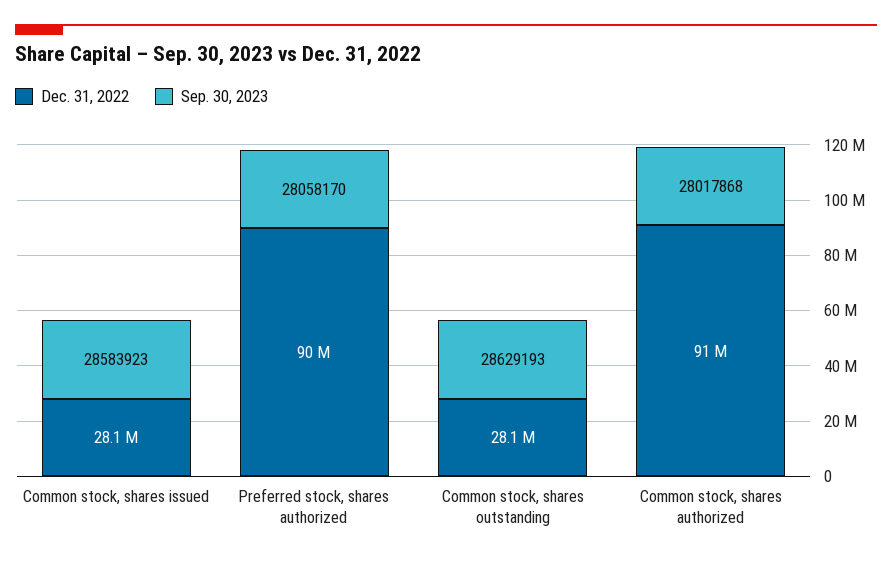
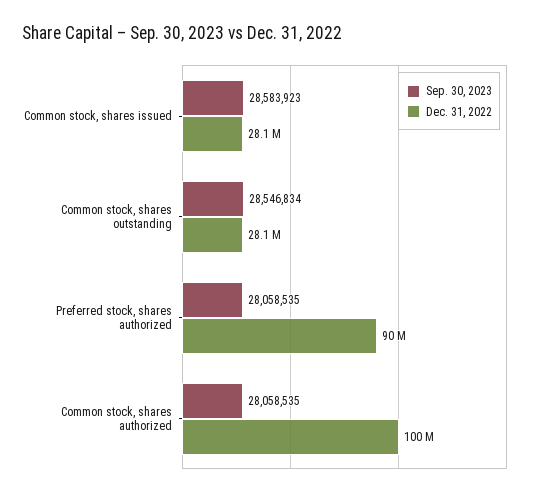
Sep. 30, 2023, Preferred stock, shares authorized: 28058170 -> 28058535
Sep. 30, 2023, Common stock, shares outstanding: 28629193 -> 28546834
Dec. 31, 2022, Common stock, shares authorized: 91000000 -> 100000000
Sep. 30, 2023, Common stock, shares authorized: 28017868 -> 28058535

